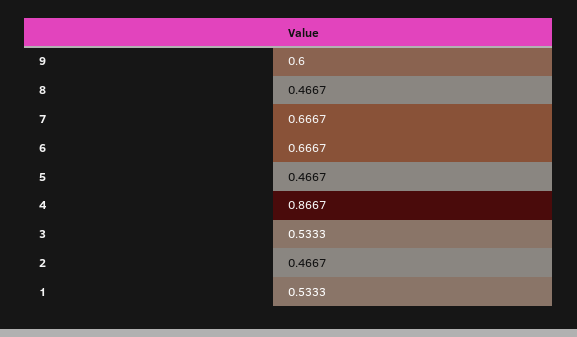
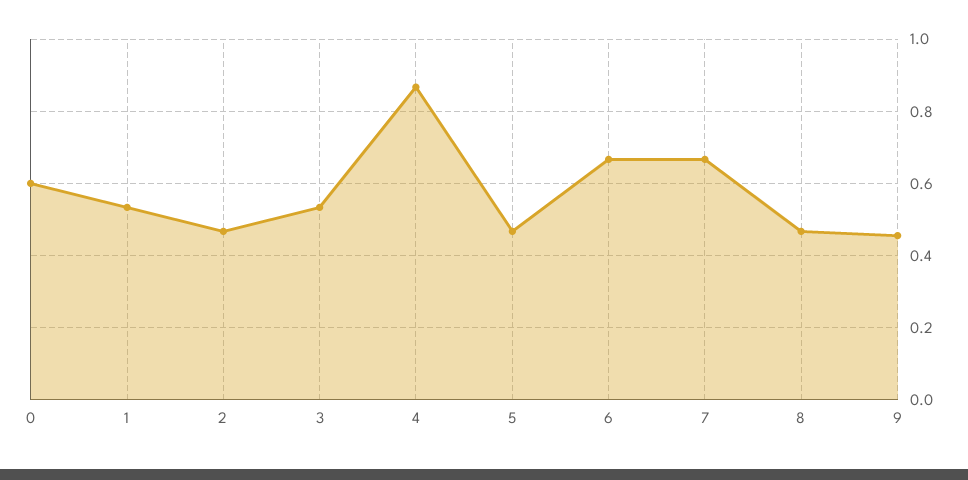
9: 0.6 -> 0.46
0: none -> 0.6

